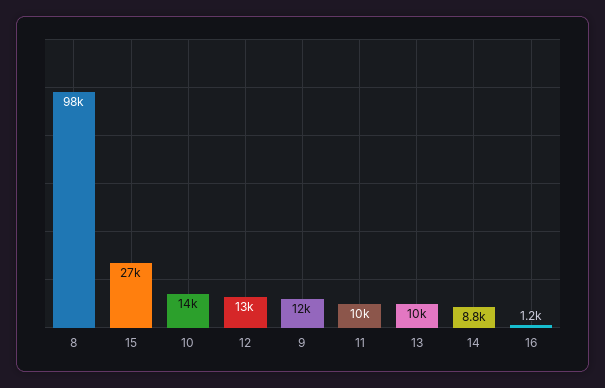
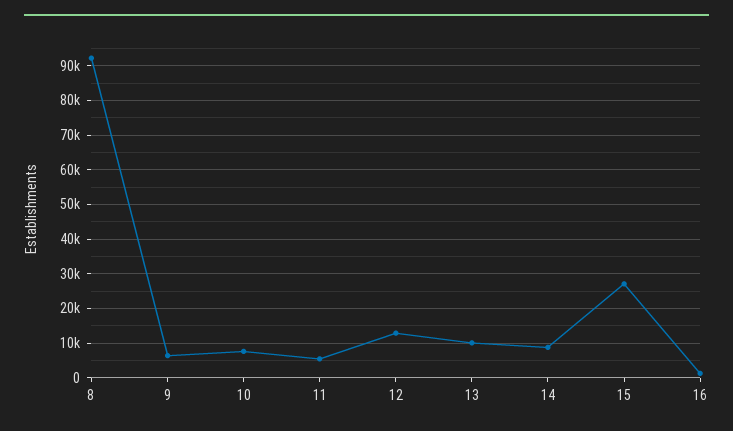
8: 98000 -> 92000
10: 14000 -> 8000
9: 12000 -> 6000
11: 10000 -> 6000

